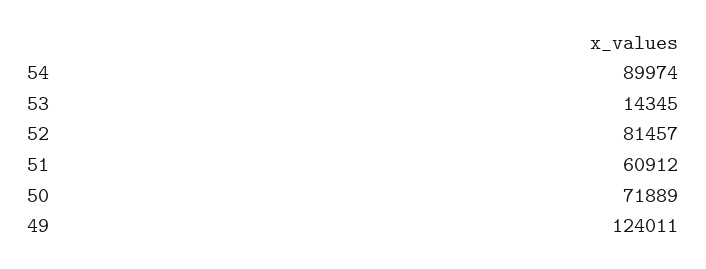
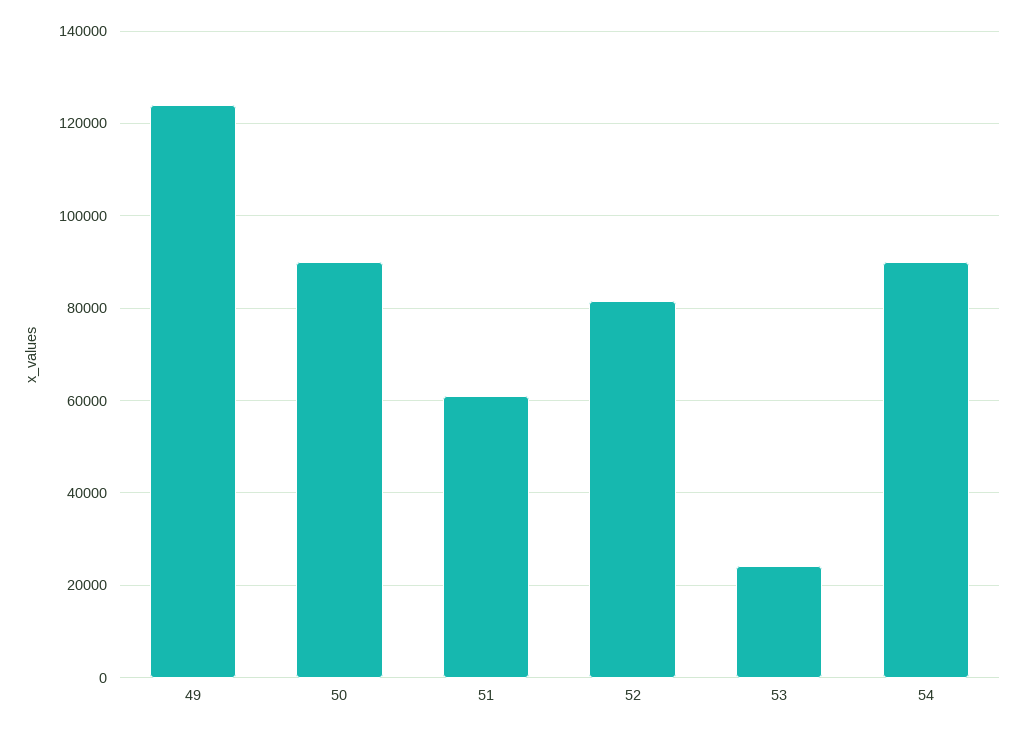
53: 14345 -> 24000
50: 71889 -> 90000

